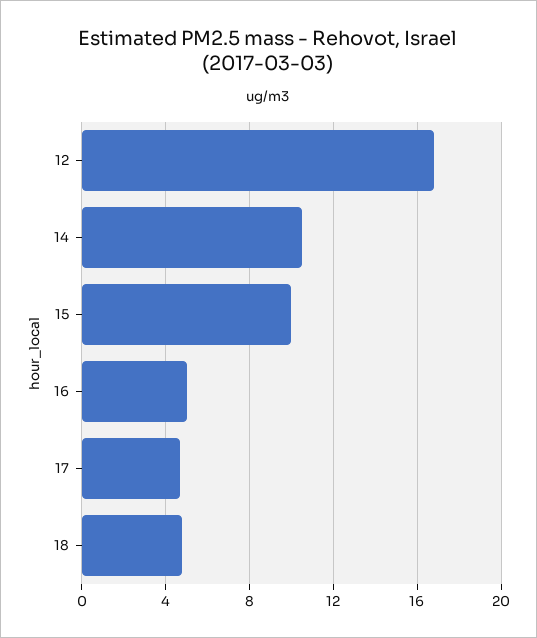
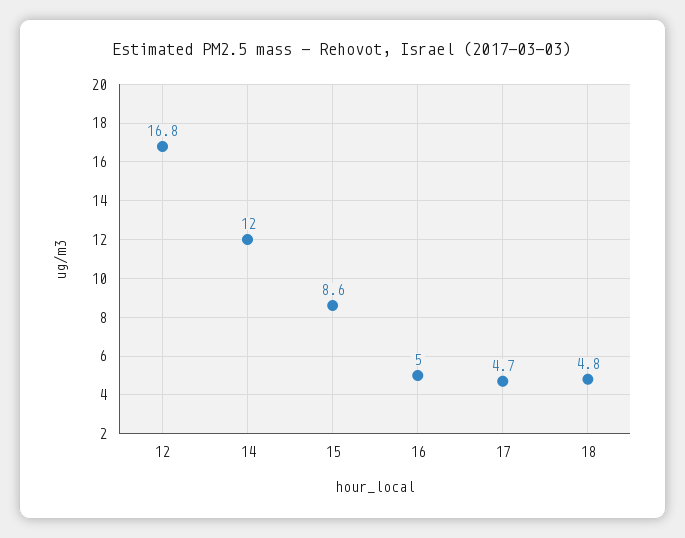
14: 10.5 -> 12
15: 10 -> 8.6

